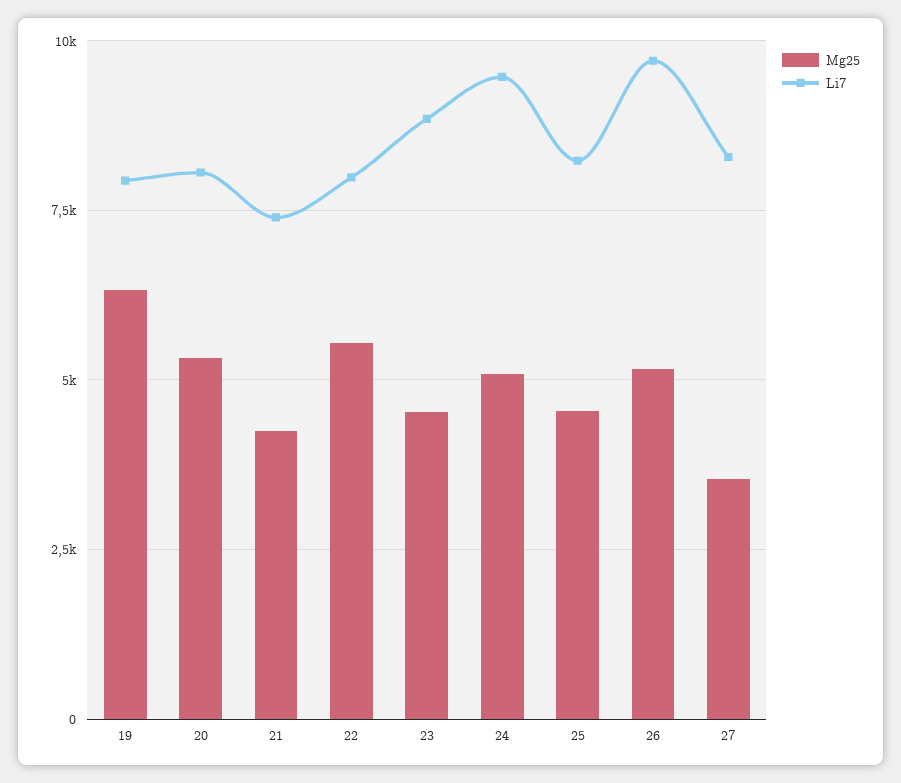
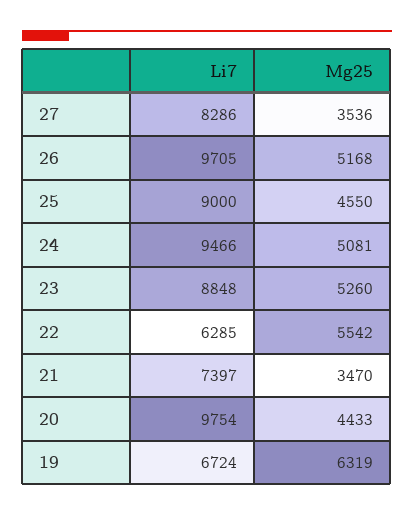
Li7, 19: 8000 -> 6724
Mg25, 20: 5250 -> 4433
Li7, 20: 8000 -> 9754
Mg25, 21: 4250 -> 3470
Li7, 22: 8000 -> 6285
Mg25, 23: 4500 -> 5260
Li7, 25: 8250 -> 9000

